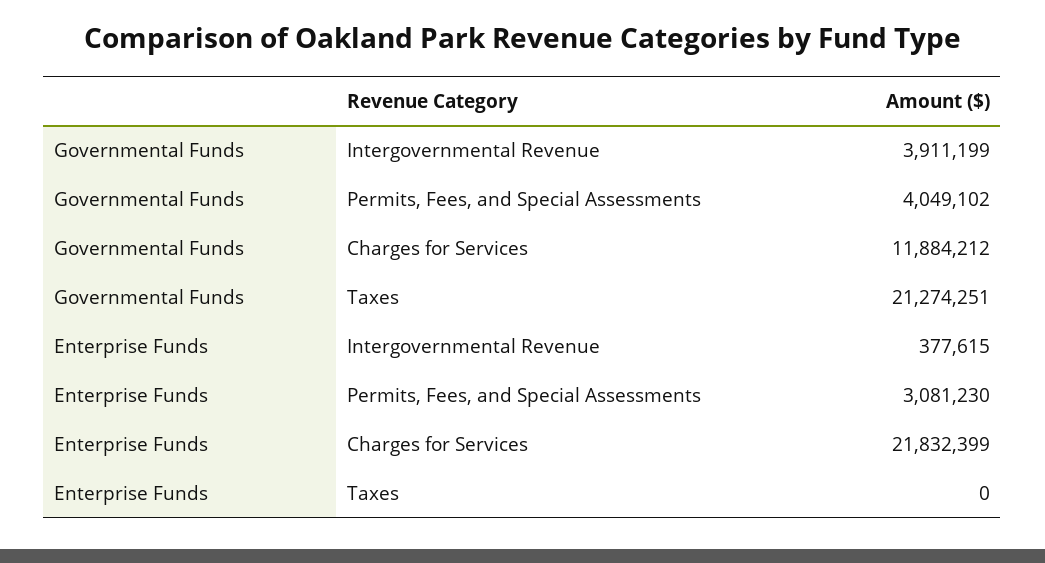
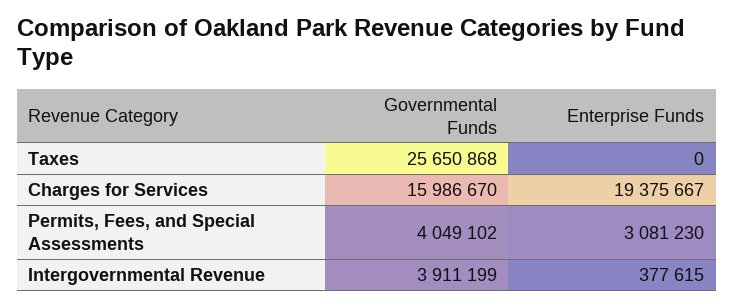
Governmental Funds, Charges for Services: 11884212 -> 15986670
Governmental Funds, Taxes: 21274251 -> 25650868
Enterprise Funds, Charges for Services: 21832399 -> 19375667

